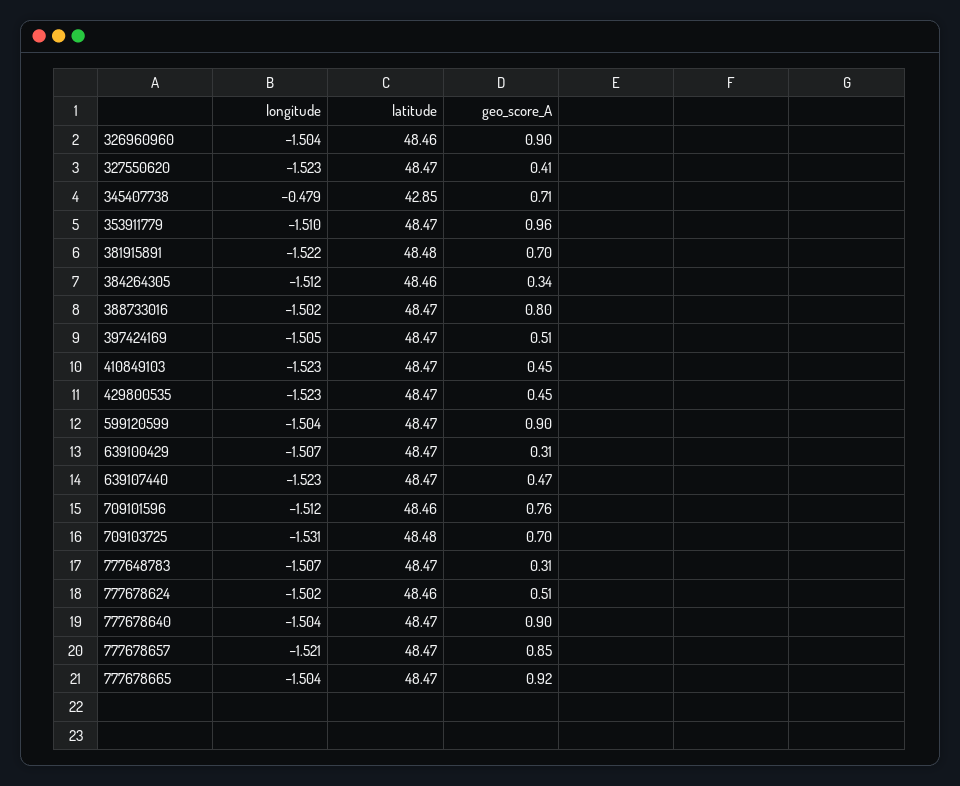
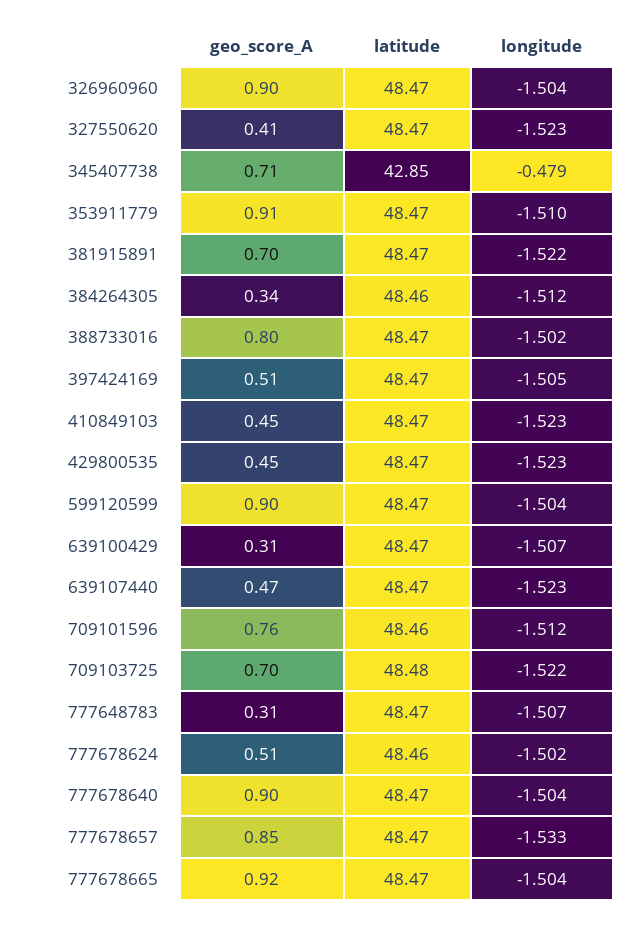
latitude, 326960960: 48.46 -> 48.47
geo_score_A, 353911779: 0.96 -> 0.91
latitude, 381915891: 48.48 -> 48.47
longitude, 709103725: -1.531 -> -1.522
longitude, 777678657: -1.521 -> -1.533

